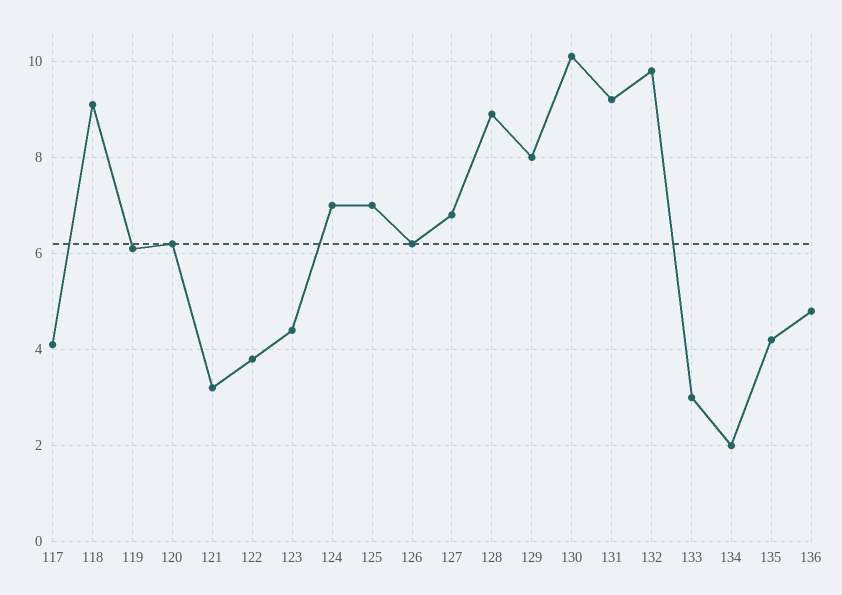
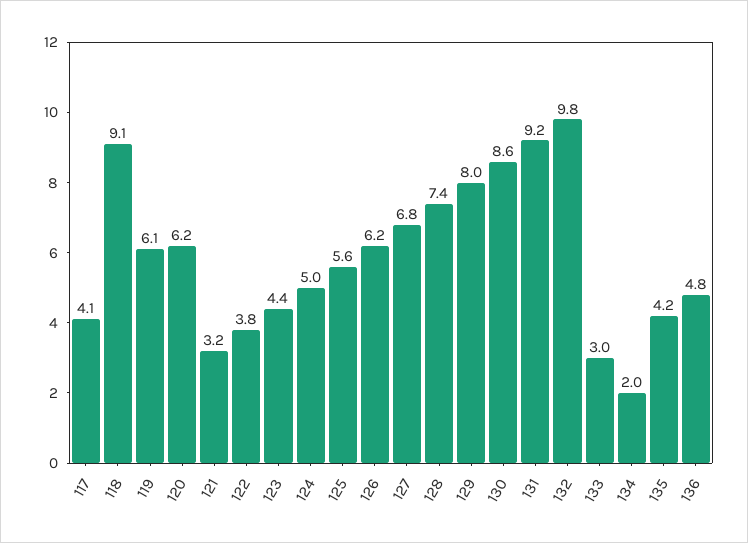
124: 7 -> 5
125: 7 -> 5.6
128: 9 -> 7.4
130: 10 -> 8.6

